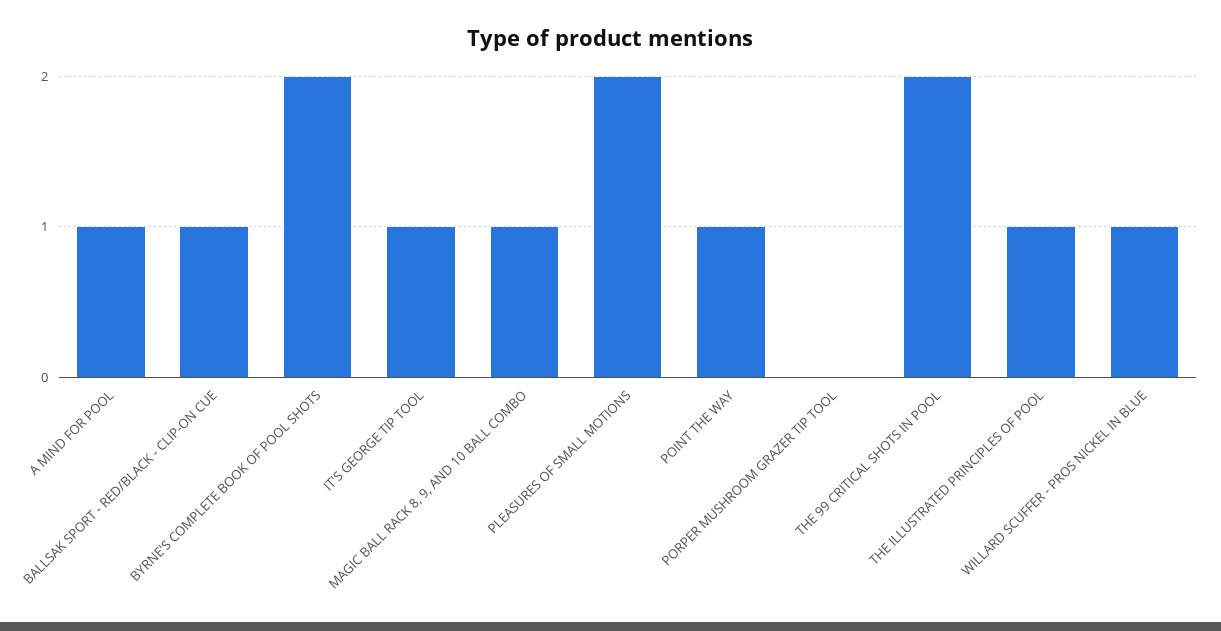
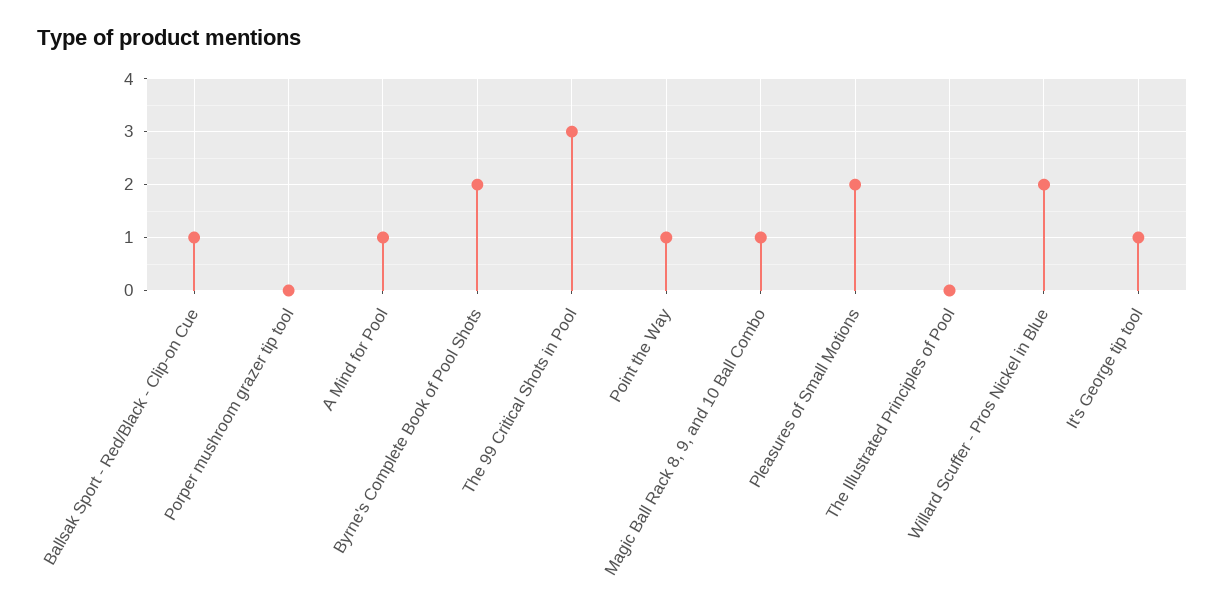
THE 99 CRITICAL SHOTS IN POOL: 2 -> 3
THE ILLUSTRATED PRINCIPLES OF POOL: 1 -> 0
WILLARD SCUFFER - PROS NICKEL IN BLUE: 1 -> 2

